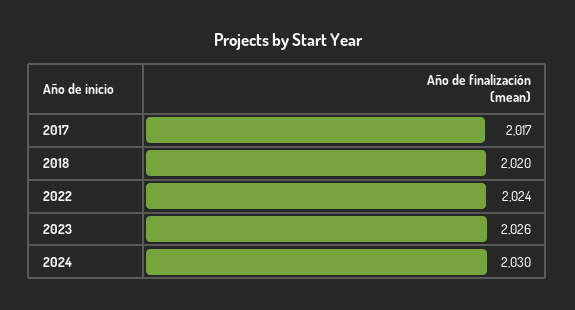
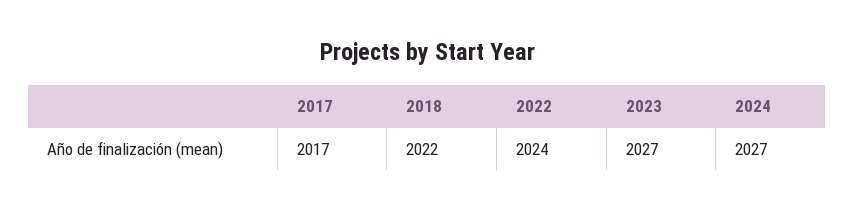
2018: 2020 -> 2022
2023: 2026 -> 2027
2024: 2030 -> 2027

